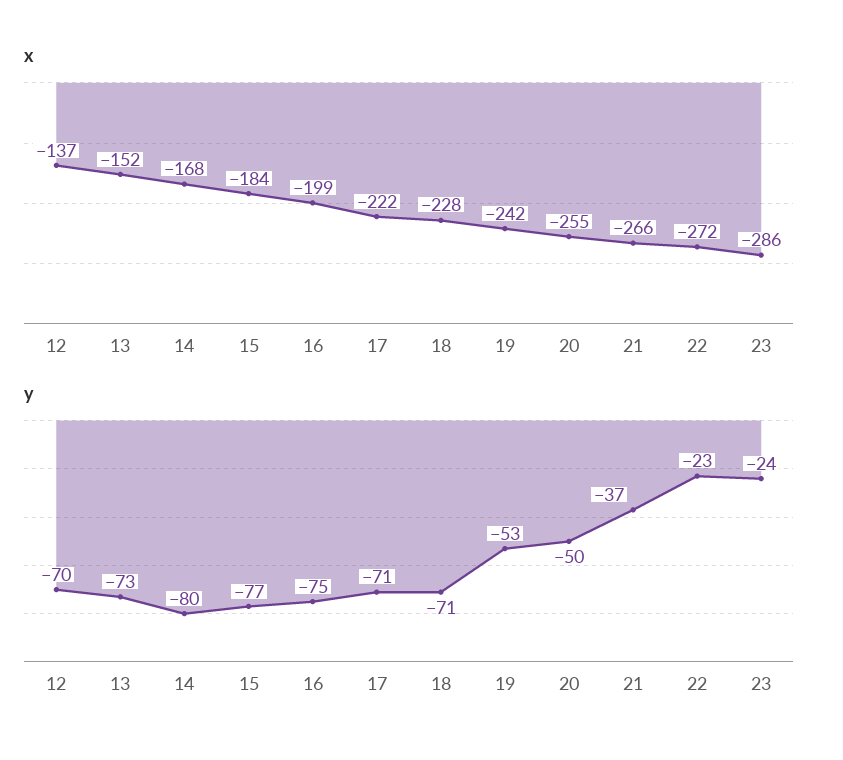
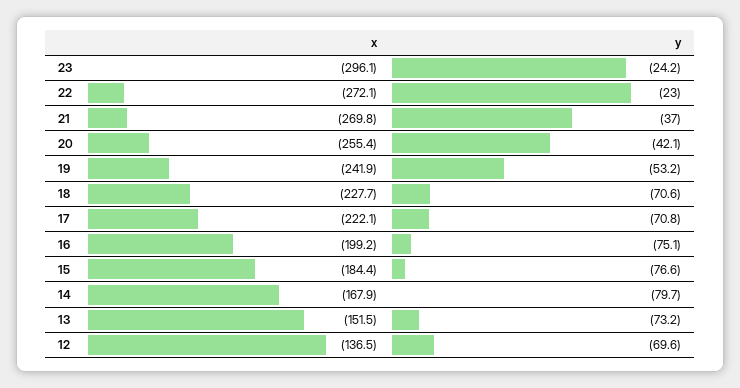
x, 21: -266 -> -269.8
x, 23: -286 -> -296.1
y, 20: -50 -> -42.1

